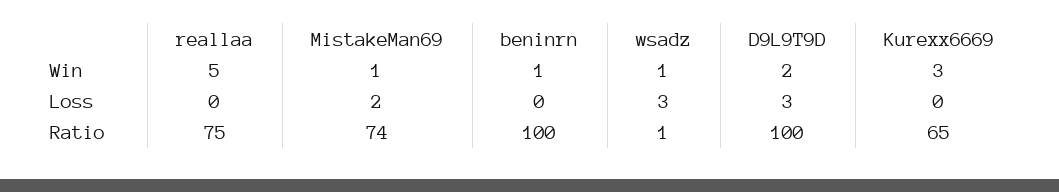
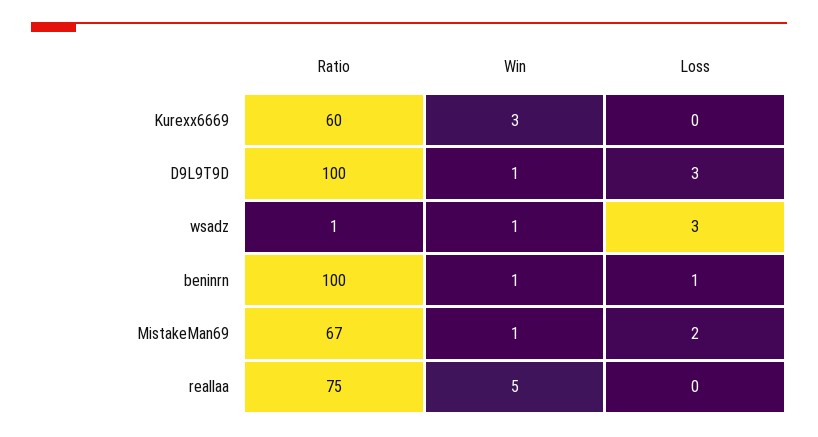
D9L9T9D, Win: 2 -> 1
beninrn, Loss: 0 -> 1
MistakeMan69, Ratio: 74 -> 67
Kurexx6669, Ratio: 65 -> 60

